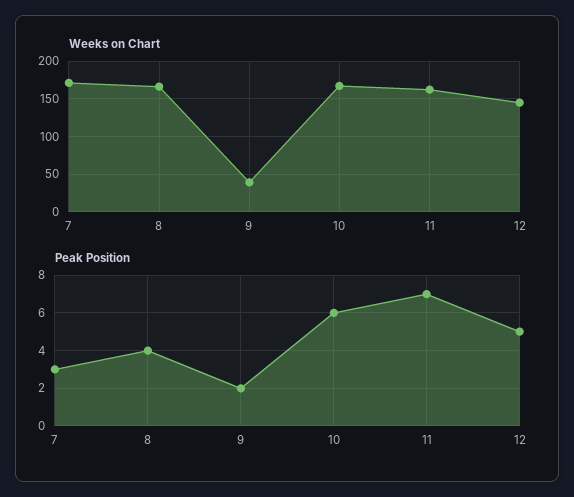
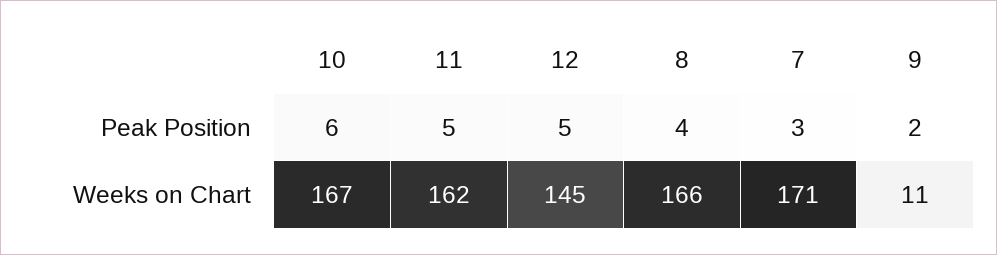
Weeks on Chart, 9: 40 -> 11
Peak Position, 11: 7 -> 5

